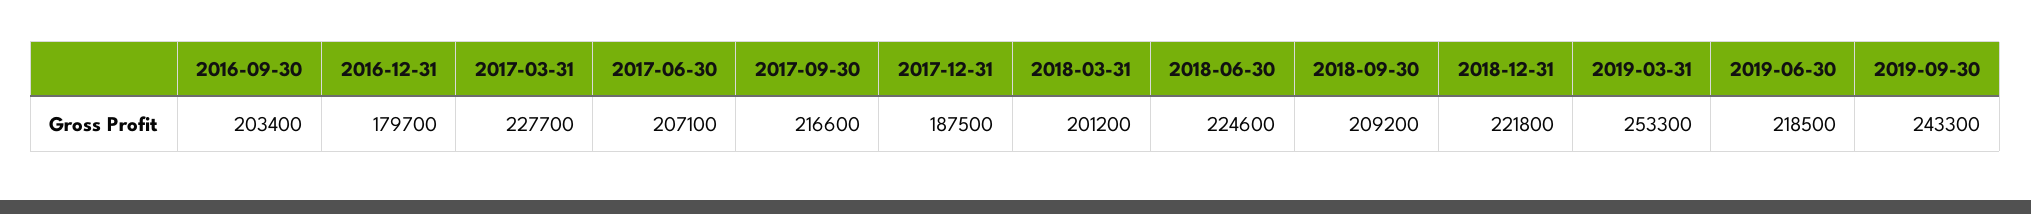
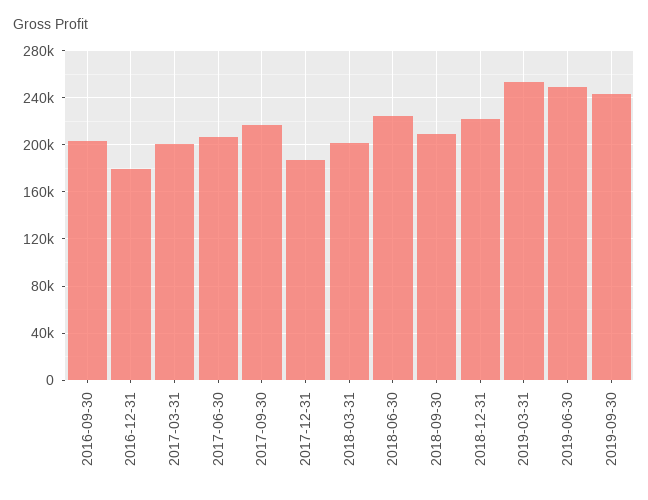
2017-03-31: 227700 -> 200000
2019-06-30: 218500 -> 250000

